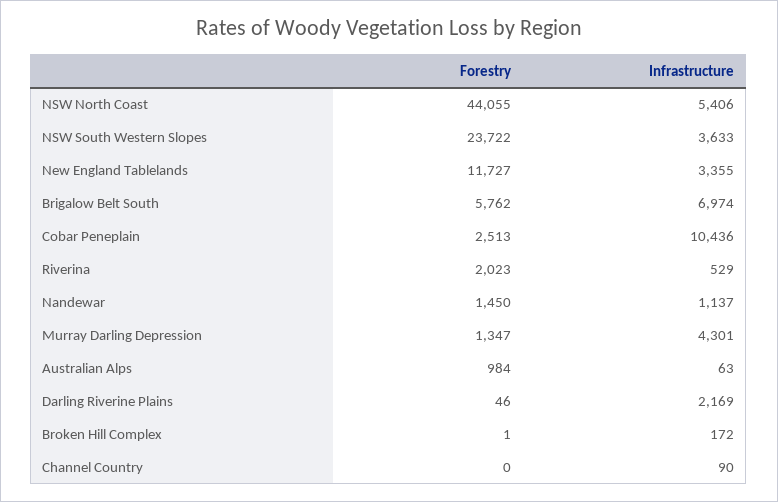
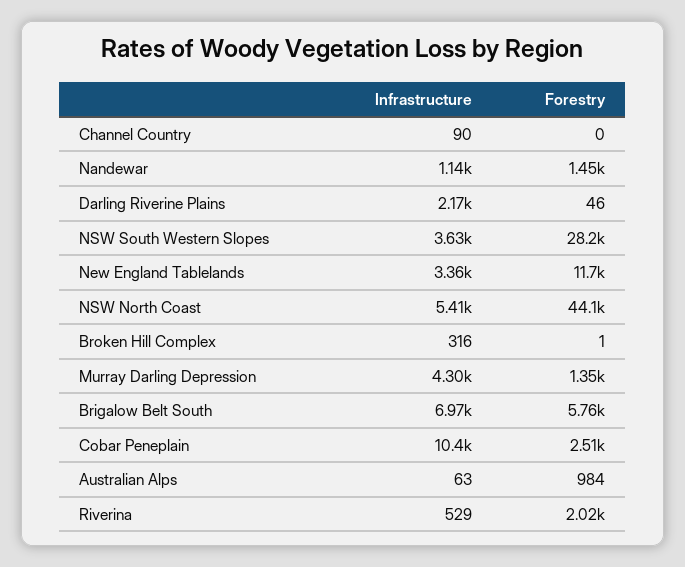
Forestry, NSW South Western Slopes: 23722 -> 28200
Infrastructure, Broken Hill Complex: 172 -> 316

